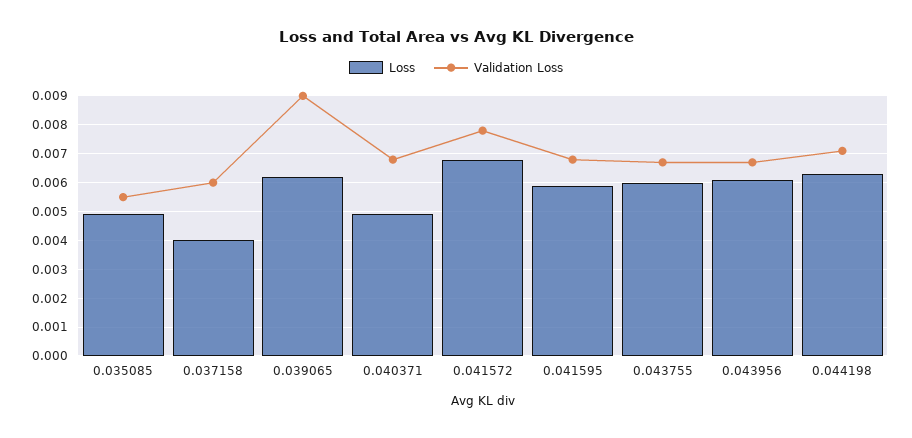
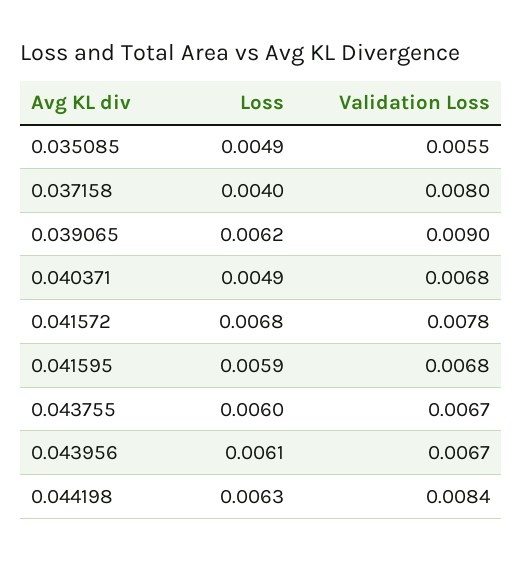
Validation Loss, 0.037158: 0.006 -> 0.008
Validation Loss, 0.044198: 0.007 -> 0.0084

